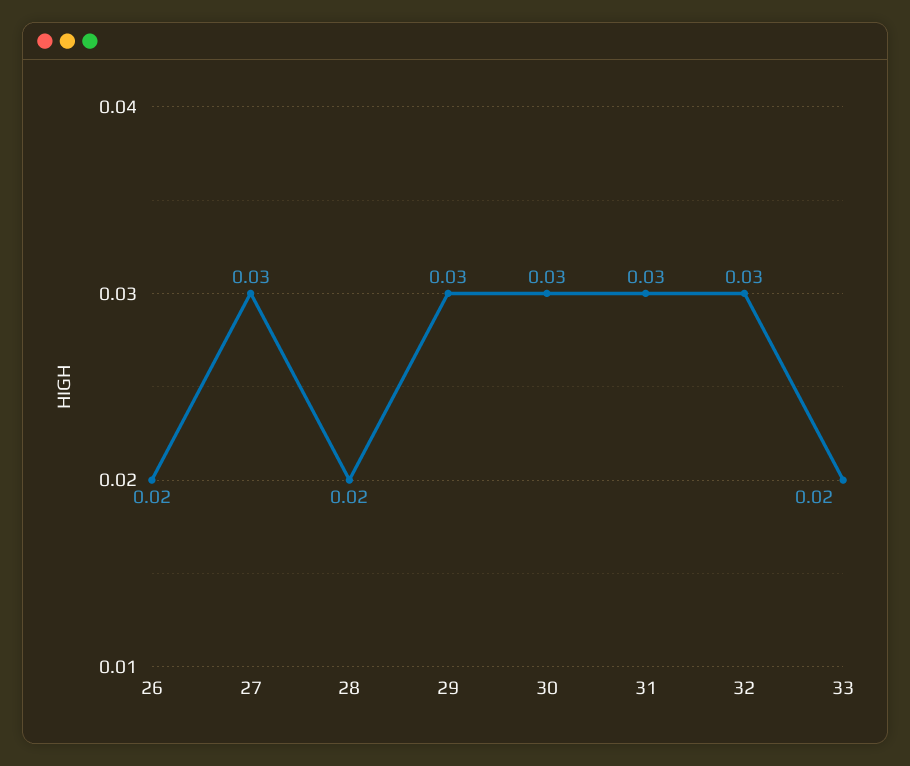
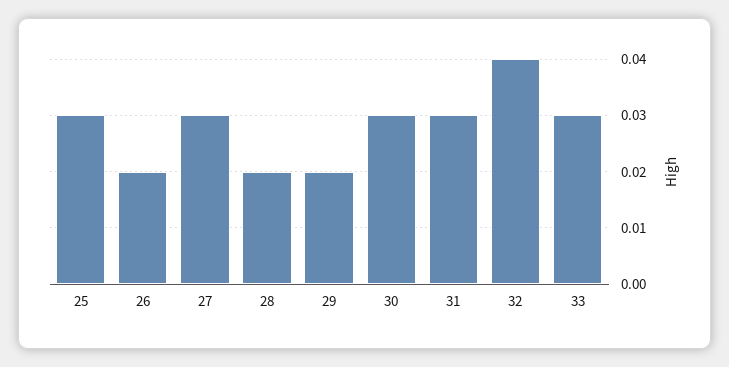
29: 0.03 -> 0.02
32: 0.03 -> 0.04
33: 0.02 -> 0.03
25: none -> 0.03

